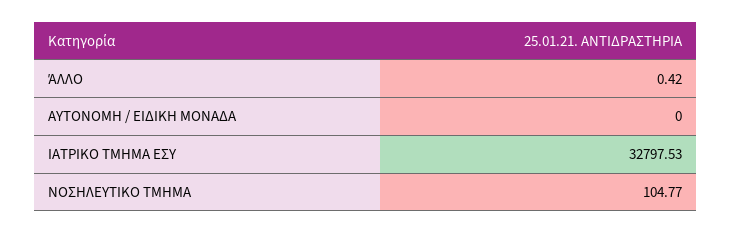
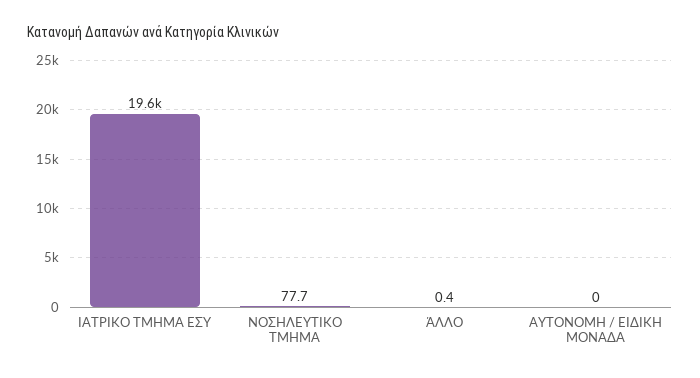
ΙΑΤΡΙΚΟ ΤΜΗΜΑ ΕΣΥ: 32797.53 -> 19600
ΝΟΣΗΛΕΥΤΙΚΟ ΤΜΗΜΑ: 104.77 -> 77.7

